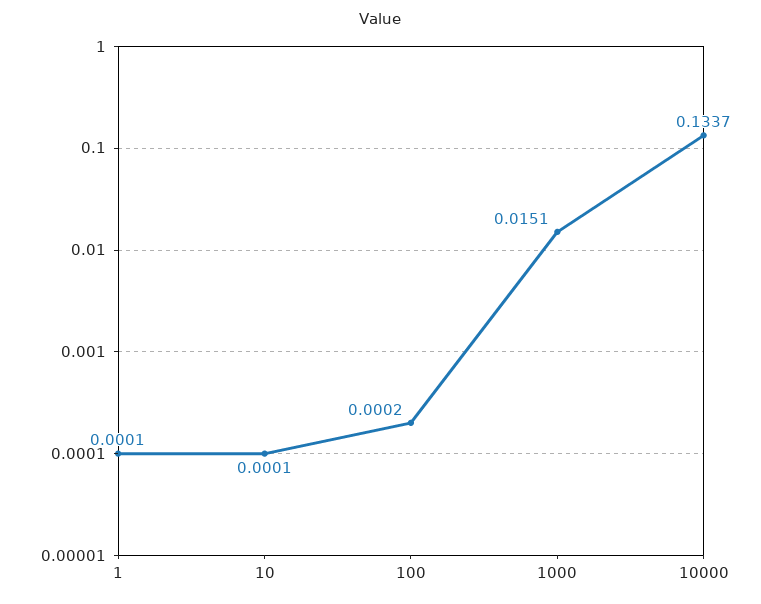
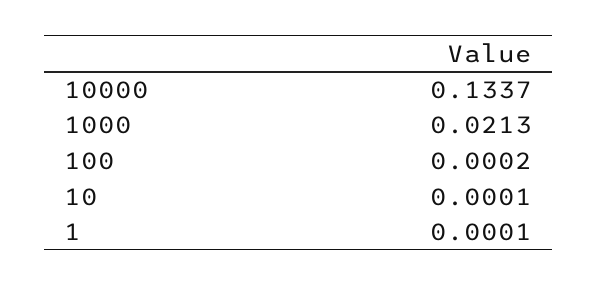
1000: 0.0151 -> 0.0213

